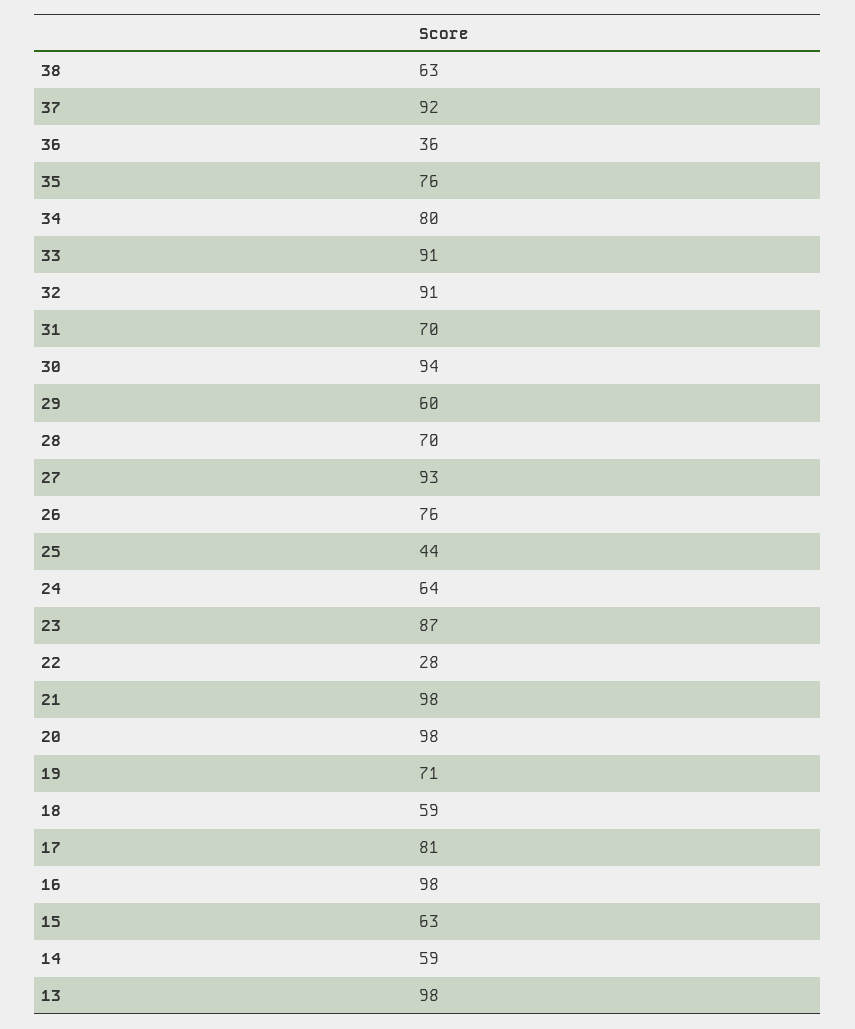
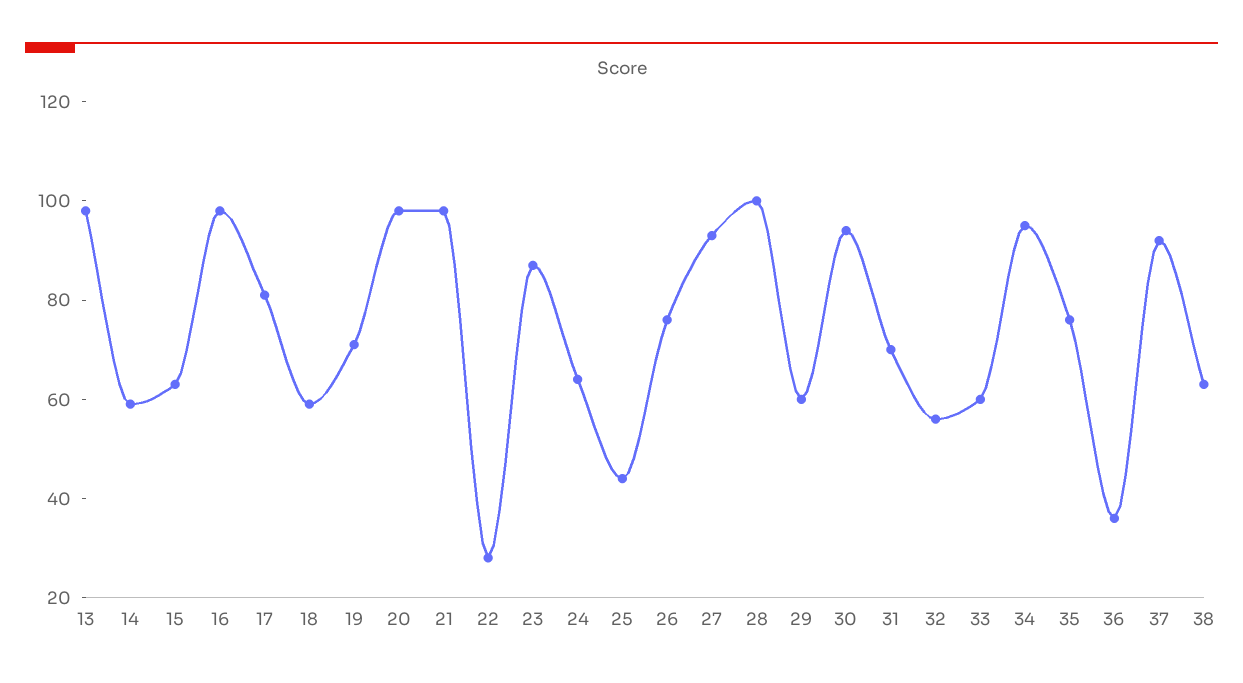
34: 80 -> 95
33: 91 -> 60
32: 91 -> 55
28: 70 -> 100

